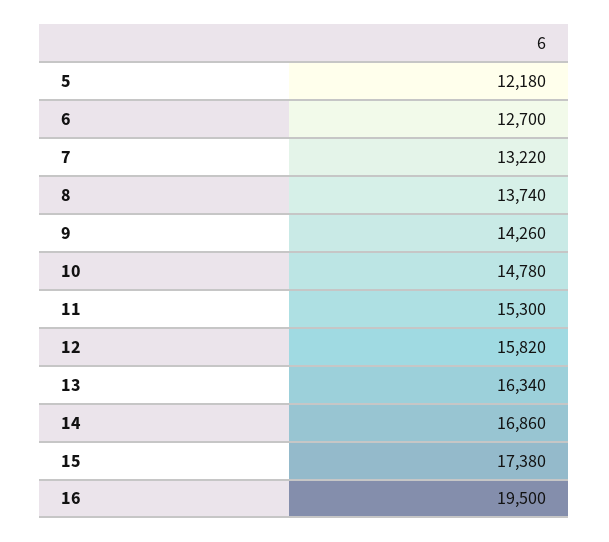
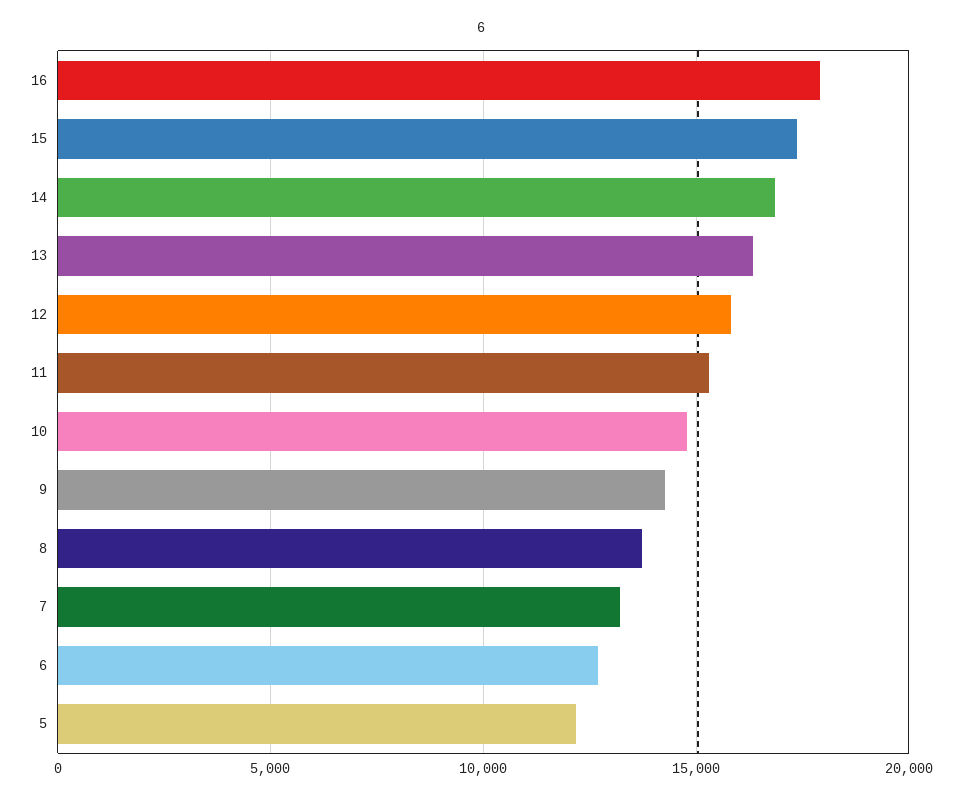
16: 19500 -> 18000

